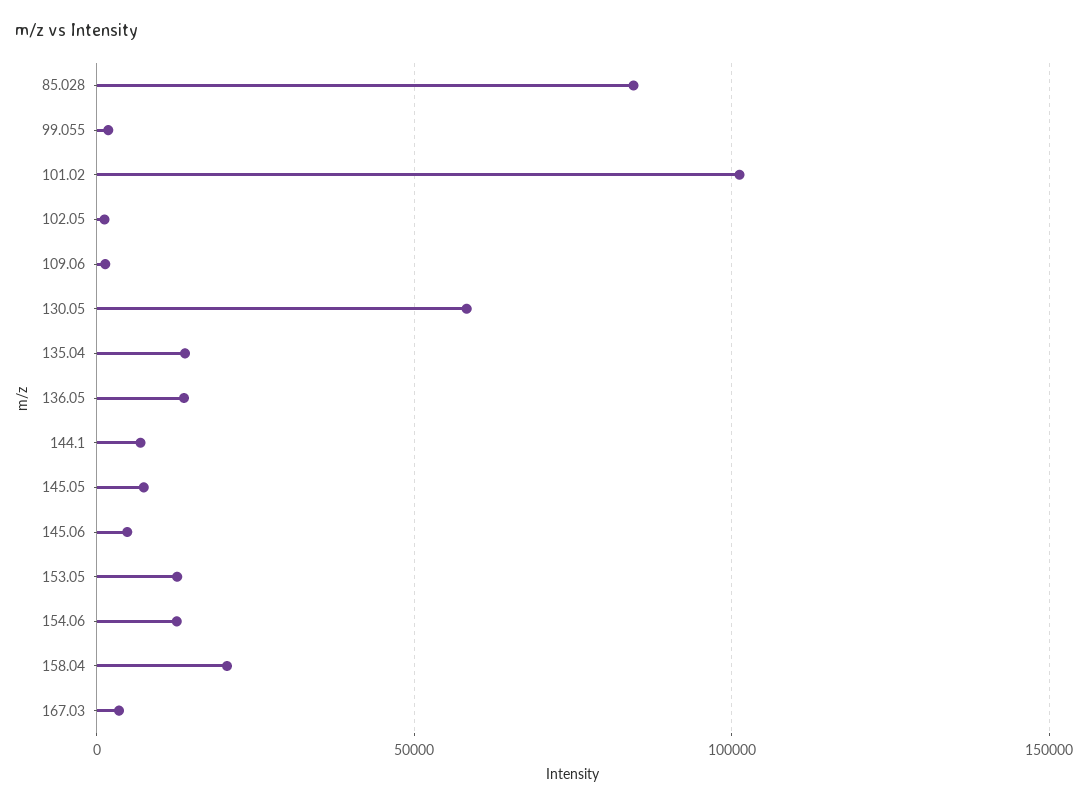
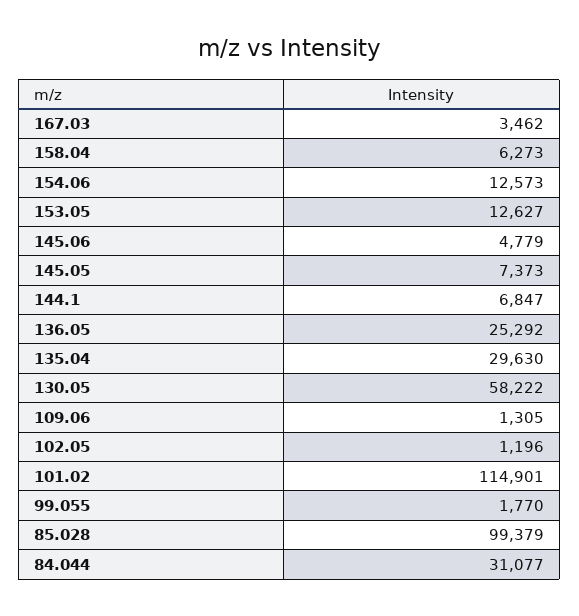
85.028: 85000 -> 99379
101.02: 100000 -> 114901
135.04: 15000 -> 29630
136.05: 15000 -> 25292
158.04: 20000 -> 6273
84.044: none -> 31077

